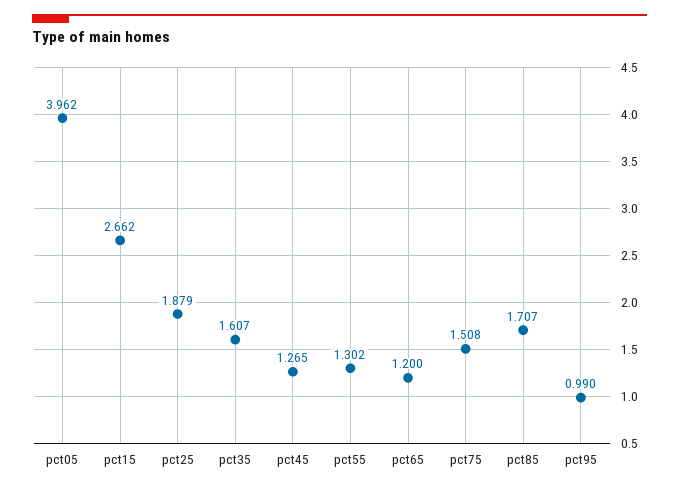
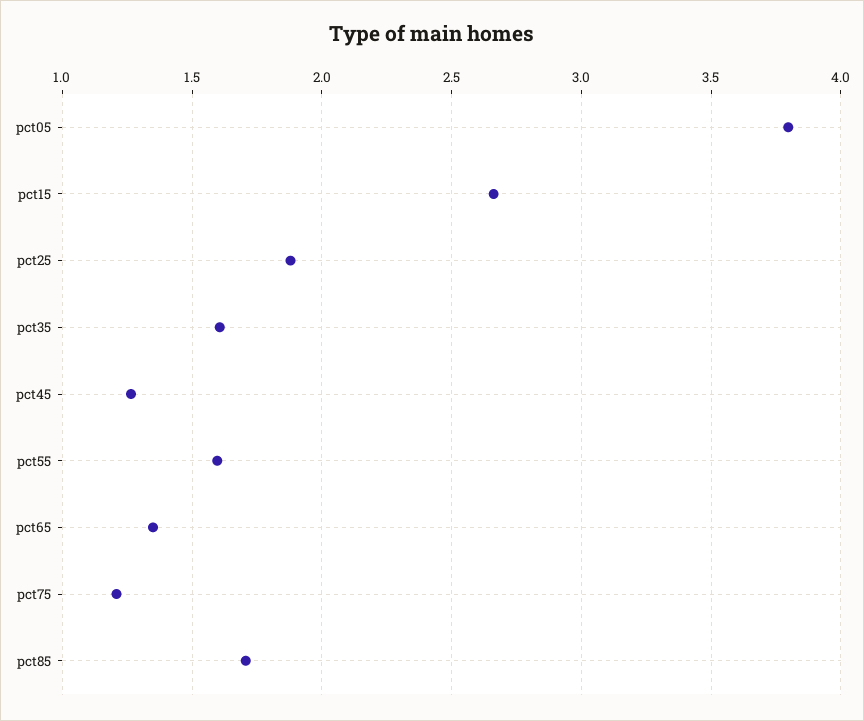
pct05: 3.962 -> 3.8
pct55: 1.302 -> 1.6
pct65: 1.2 -> 1.35
pct75: 1.508 -> 1.2
pct95: 0.99 -> none

